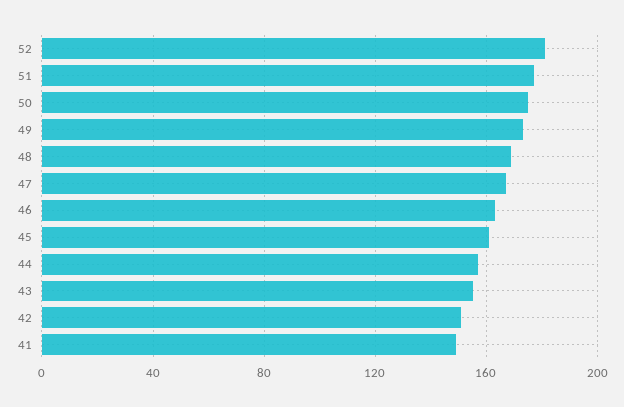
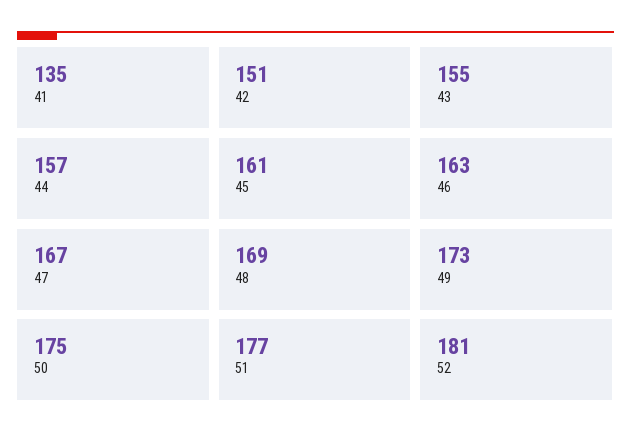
41: 150 -> 135

